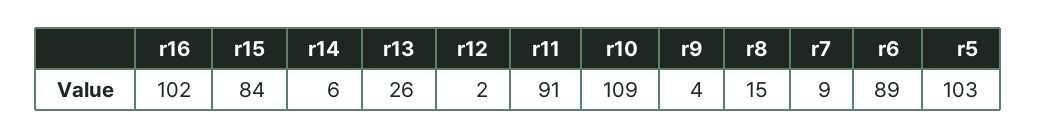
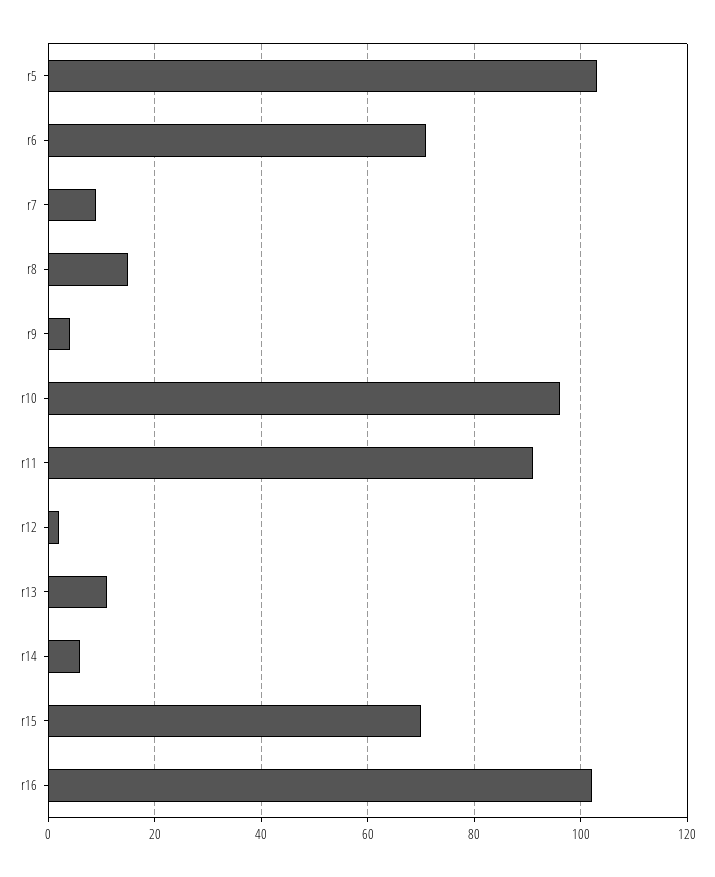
r15: 84 -> 70
r13: 26 -> 10
r10: 109 -> 95
r6: 89 -> 70

